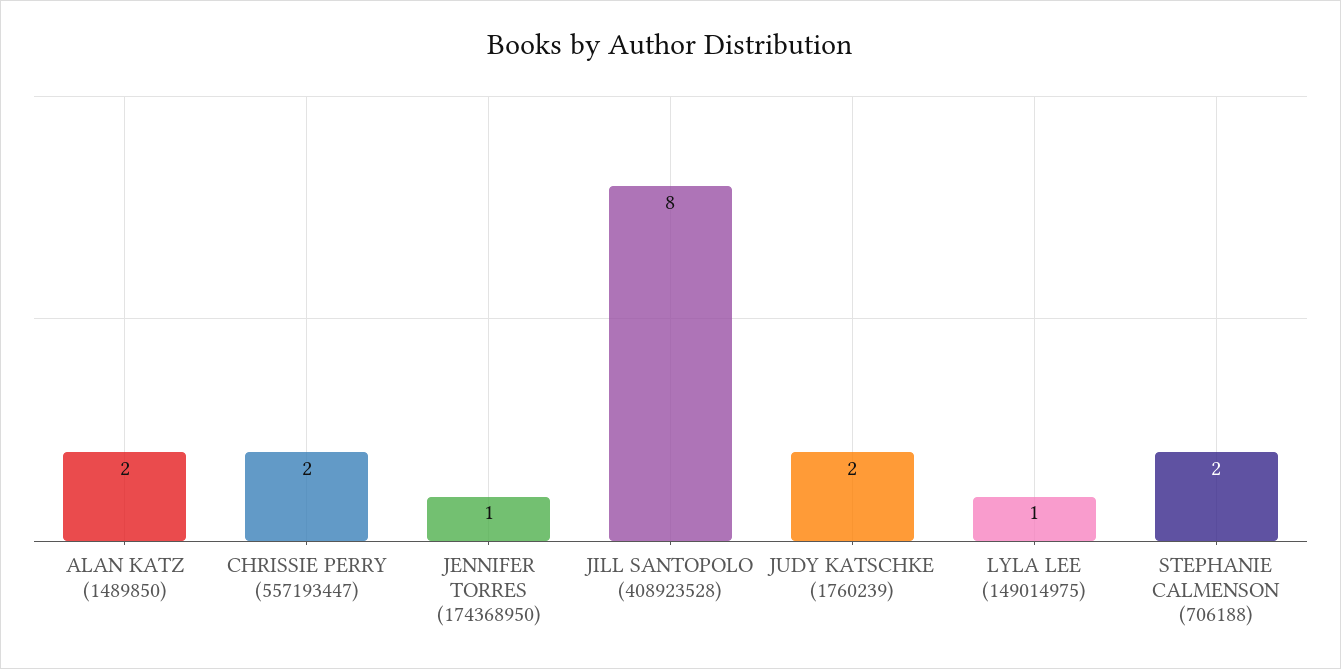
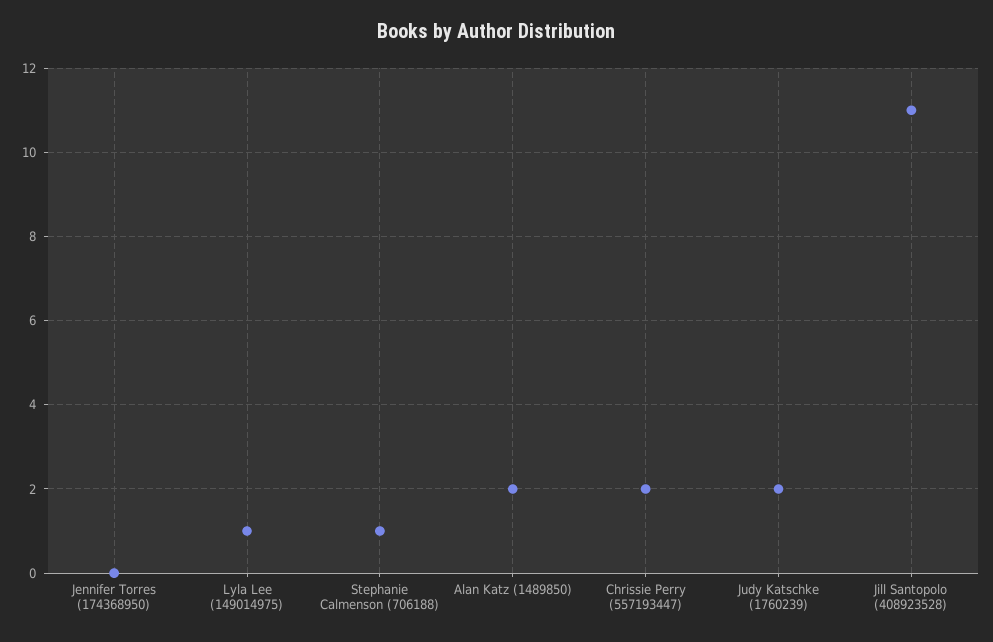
JENNIFER TORRES (174368950): 1 -> 0
JILL SANTOPOLO (408923528): 8 -> 11
STEPHANIE CALMENSON (706188): 2 -> 1

